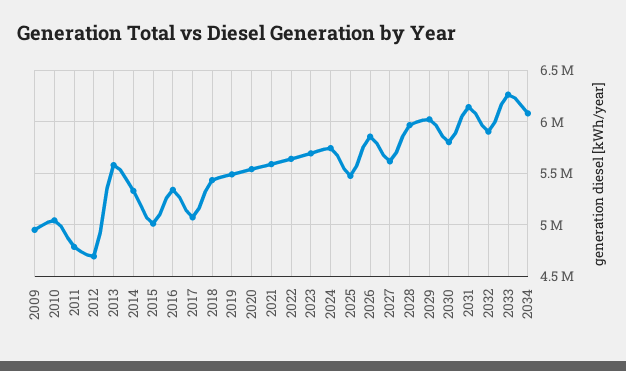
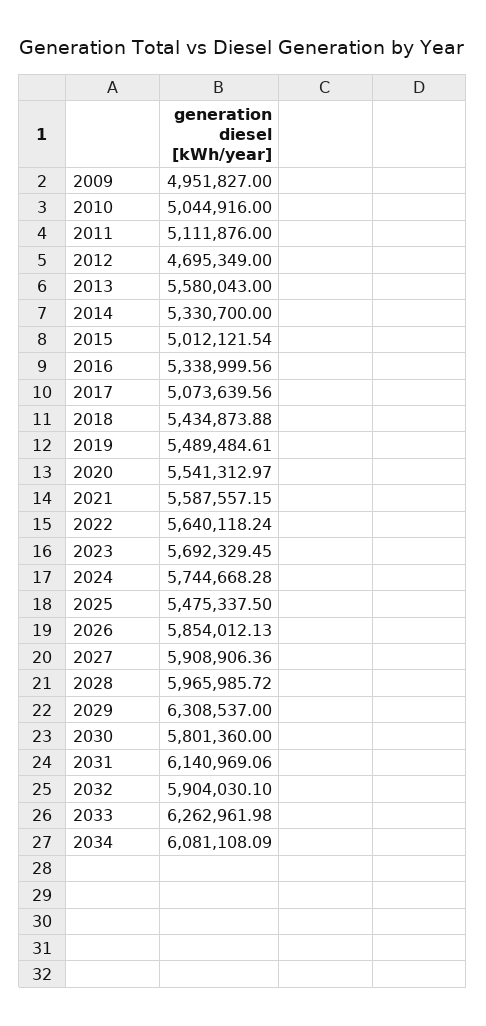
2011: 4800000 -> 5111876
2027: 5600000 -> 5908906.36
2029: 6000000 -> 6308537

